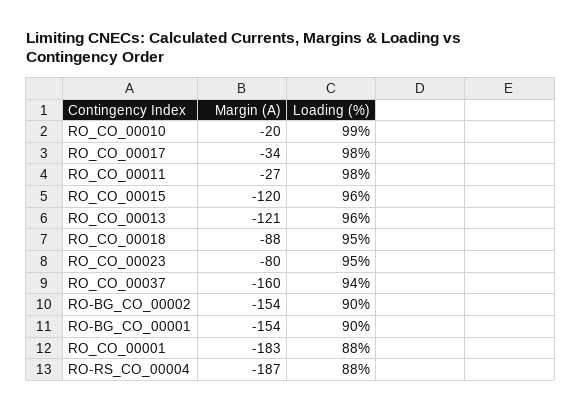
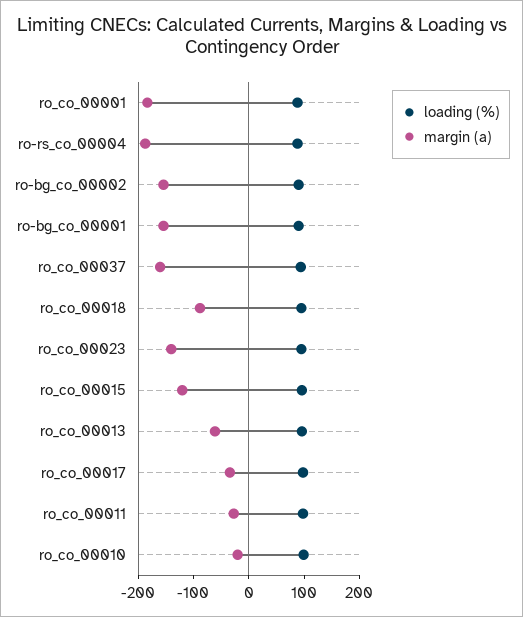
Margin (A), RO_CO_00013: -121 -> -60
Margin (A), RO_CO_00023: -80 -> -140

